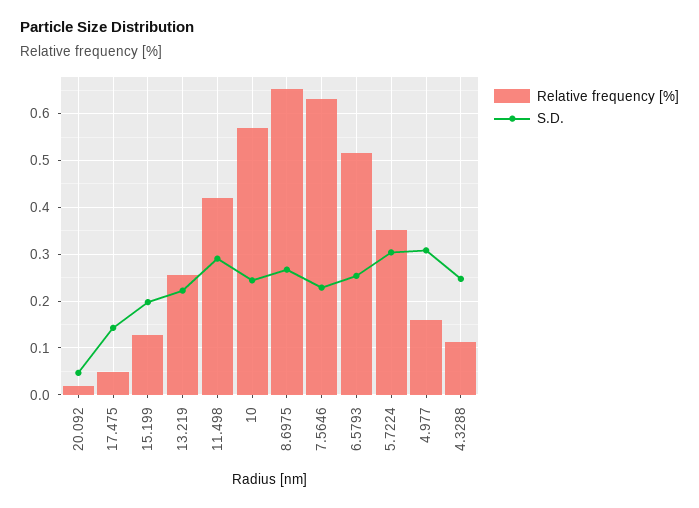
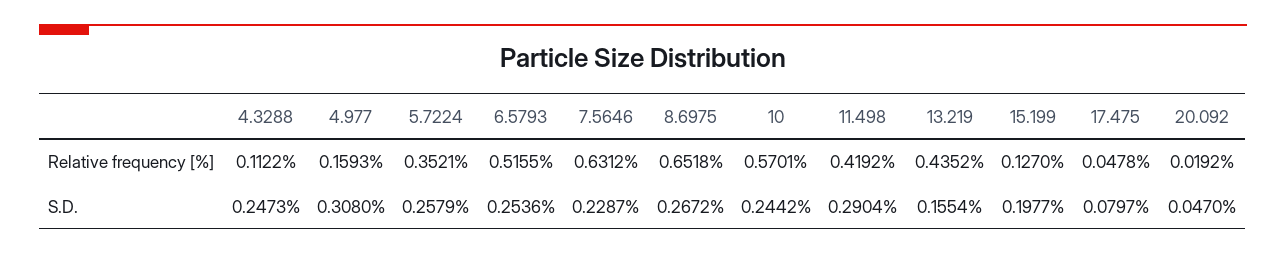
S.D., 17.475: 0.14 -> 0.0797
Relative frequency [%], 13.219: 0.26 -> 0.4352
S.D., 13.219: 0.22 -> 0.1554
S.D., 5.7224: 0.3 -> 0.2579

